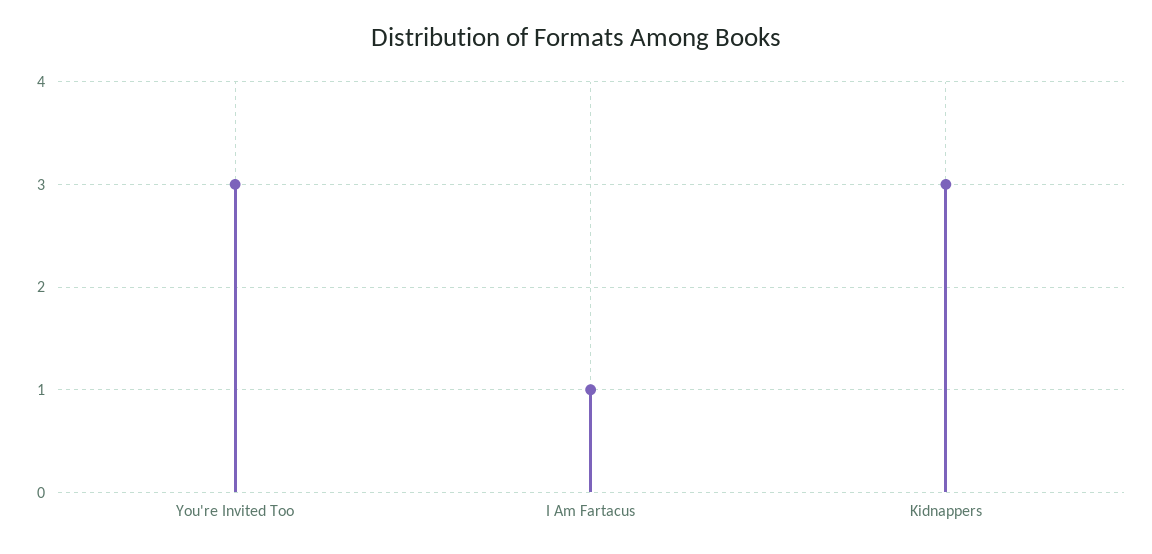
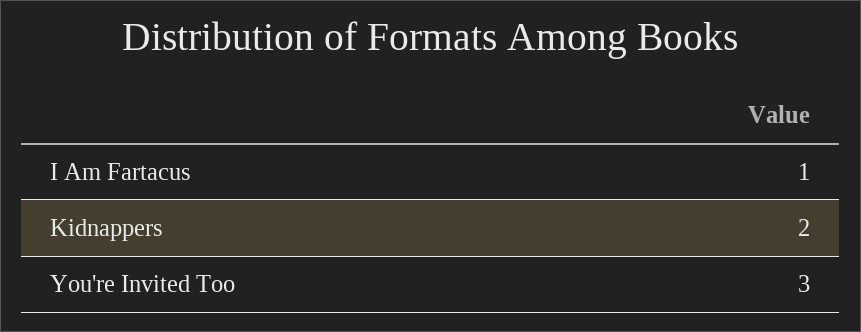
Kidnappers: 3 -> 2

